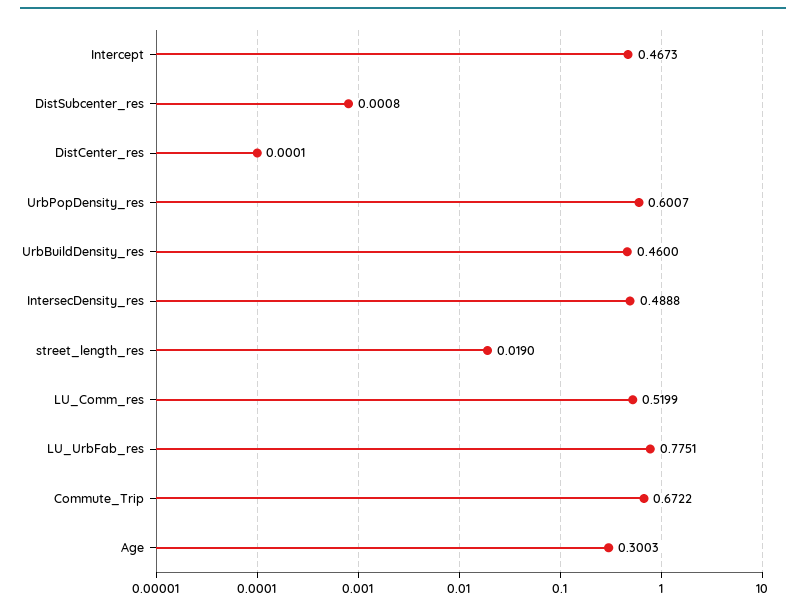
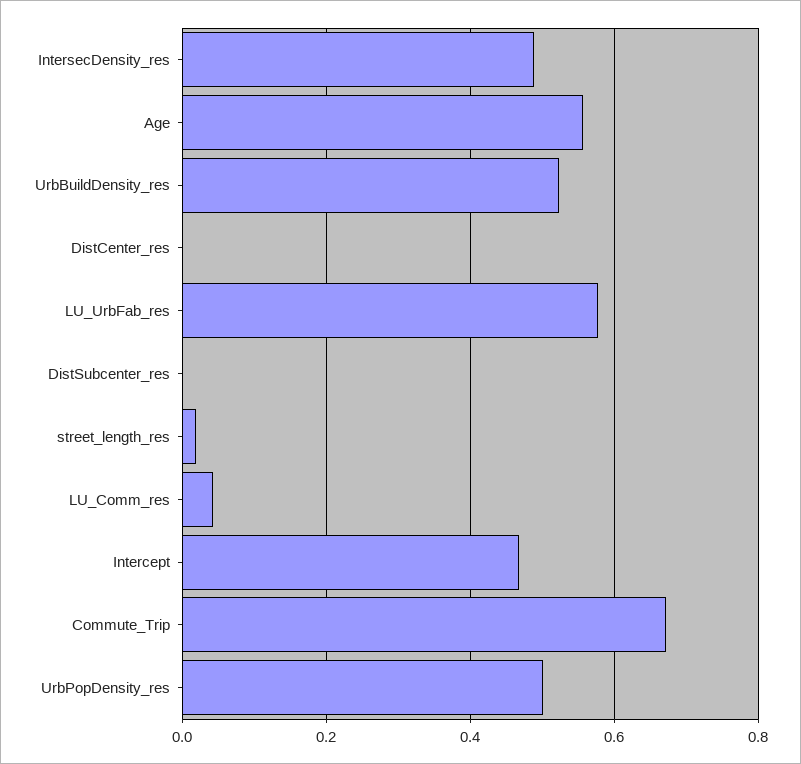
UrbPopDensity_res: 0.6007 -> 0.5
UrbBuildDensity_res: 0.46 -> 0.52
LU_Comm_res: 0.5199 -> 0.04
LU_UrbFab_res: 0.7751 -> 0.58
Age: 0.3003 -> 0.56

